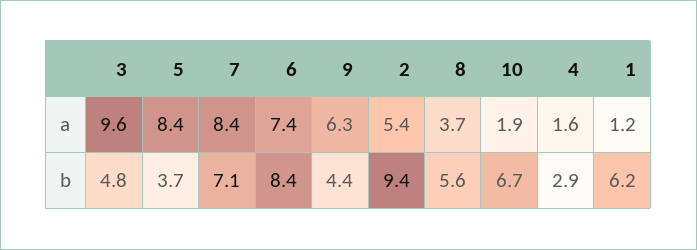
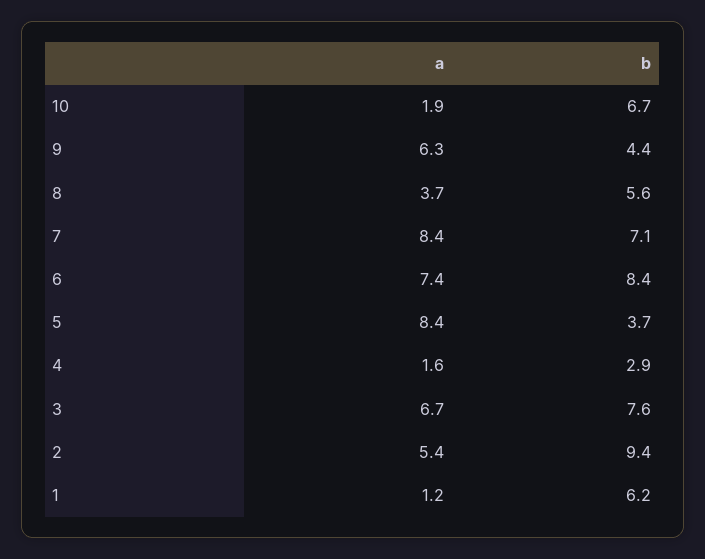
3, a: 9.6 -> 6.7
3, b: 4.8 -> 7.6

